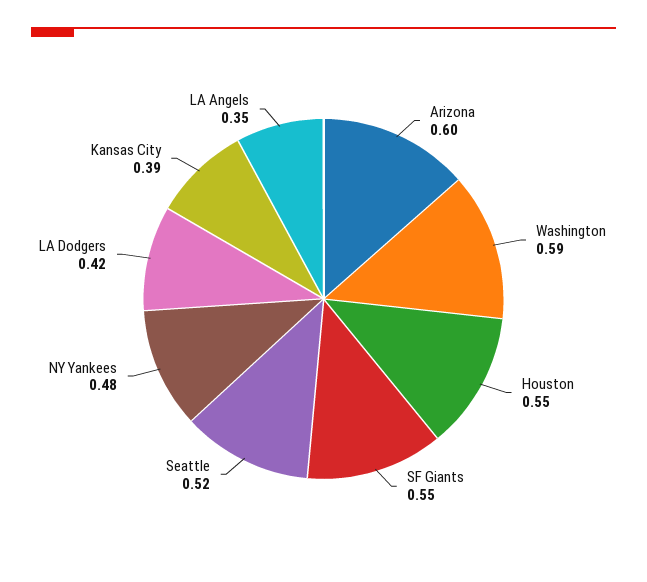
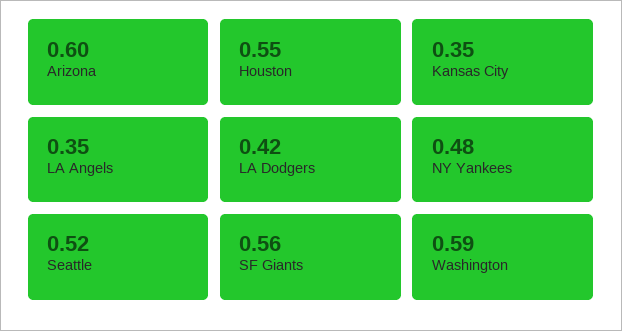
SF Giants: 0.55 -> 0.56
Kansas City: 0.39 -> 0.35

